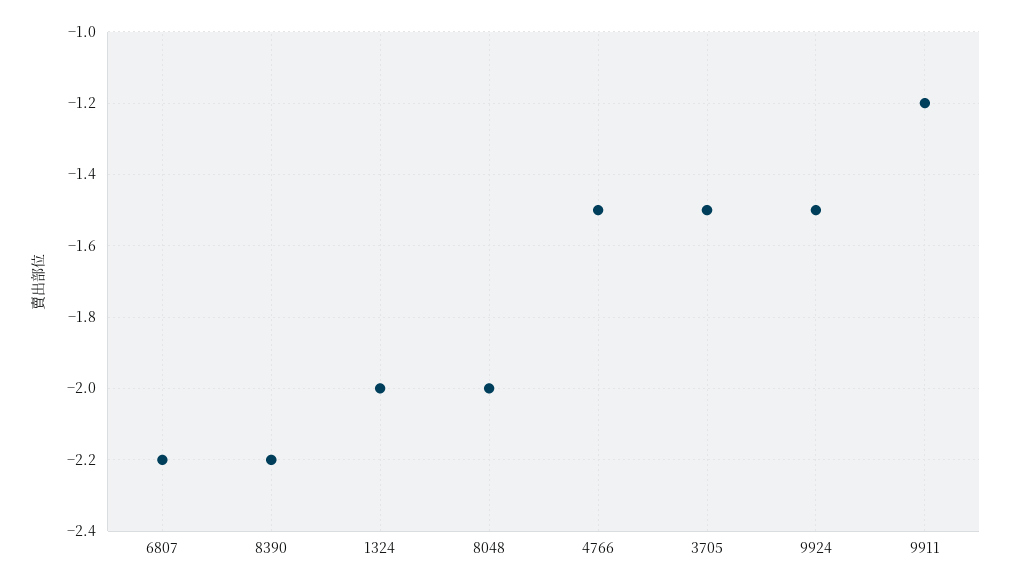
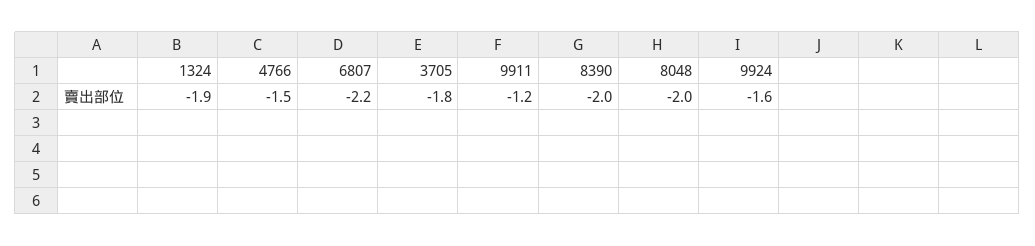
8390: -2.2 -> -2
1324: -2 -> -1.9
3705: -1.5 -> -1.8
9924: -1.5 -> -1.6

